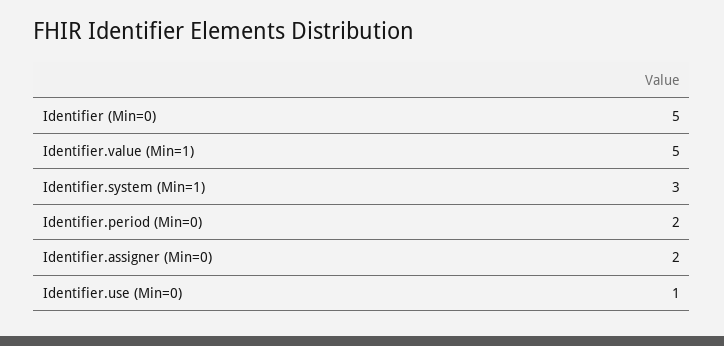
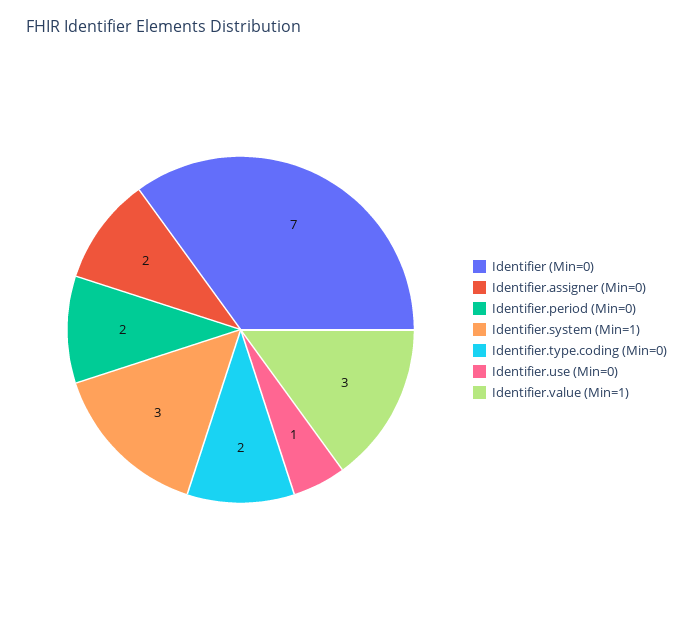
Identifier (Min=0): 5 -> 7
Identifier.value (Min=1): 5 -> 3
Identifier.type.coding (Min=0): none -> 2

